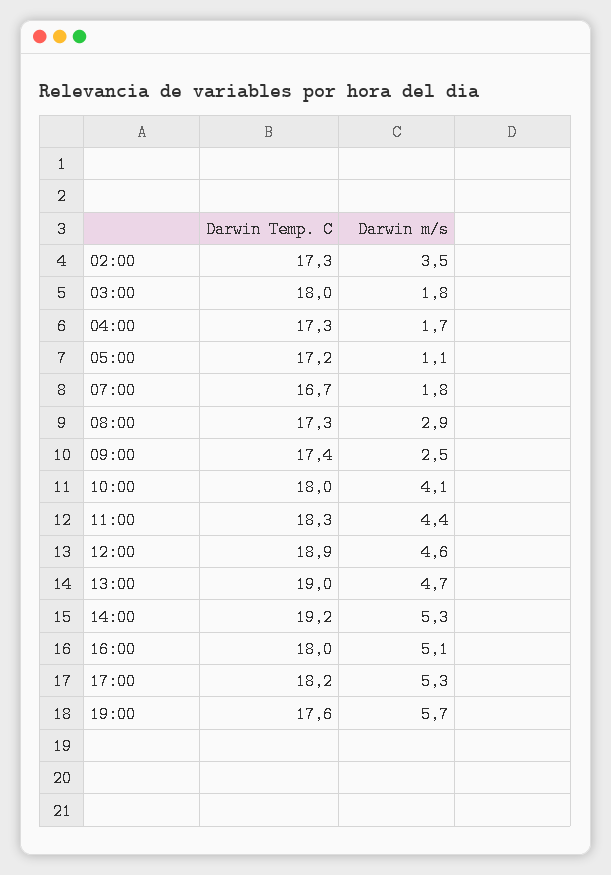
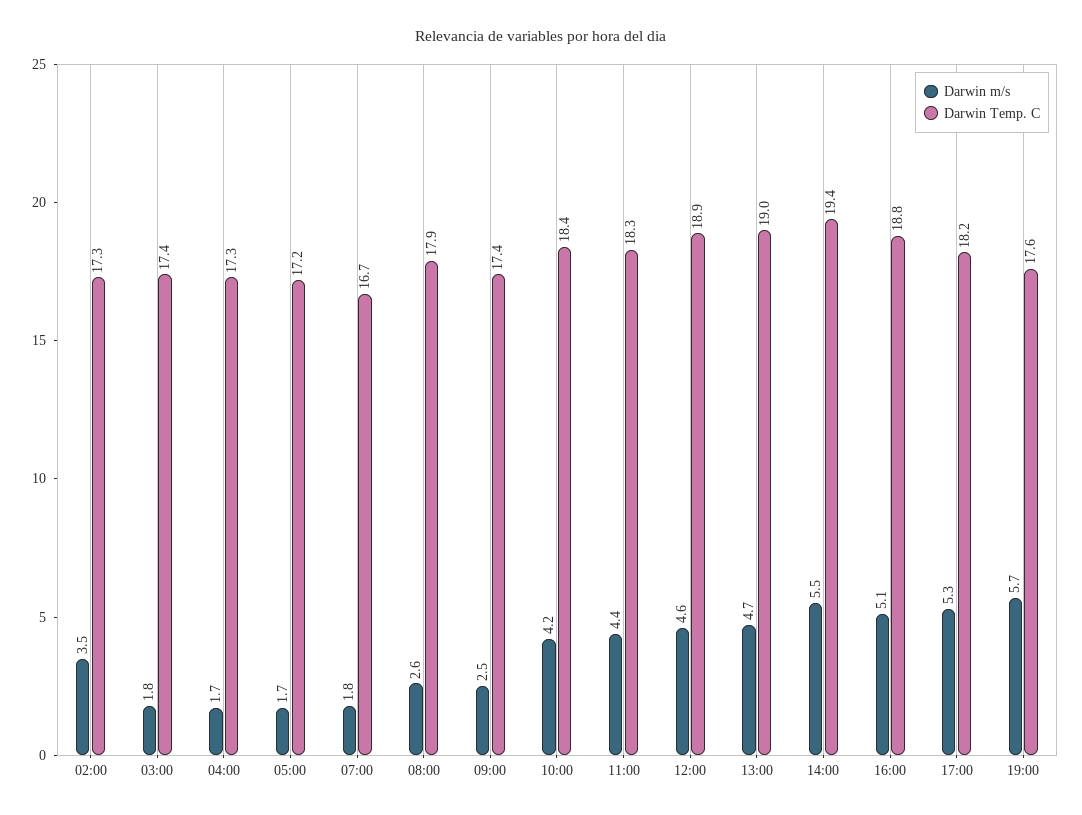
Darwin Temp. C, 03:00: 18 -> 17.4
Darwin m/s, 05:00: 1.1 -> 1.7
Darwin Temp. C, 08:00: 17.3 -> 17.9
Darwin m/s, 08:00: 2.9 -> 2.6
Darwin Temp. C, 10:00: 18 -> 18.4
Darwin m/s, 10:00: 4.1 -> 4.2
Darwin Temp. C, 14:00: 19.2 -> 19.4
Darwin m/s, 14:00: 5.3 -> 5.5
Darwin Temp. C, 16:00: 18 -> 18.8

